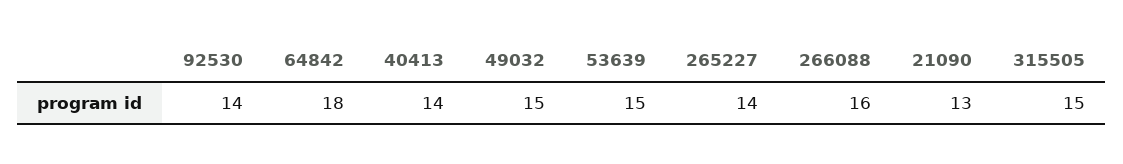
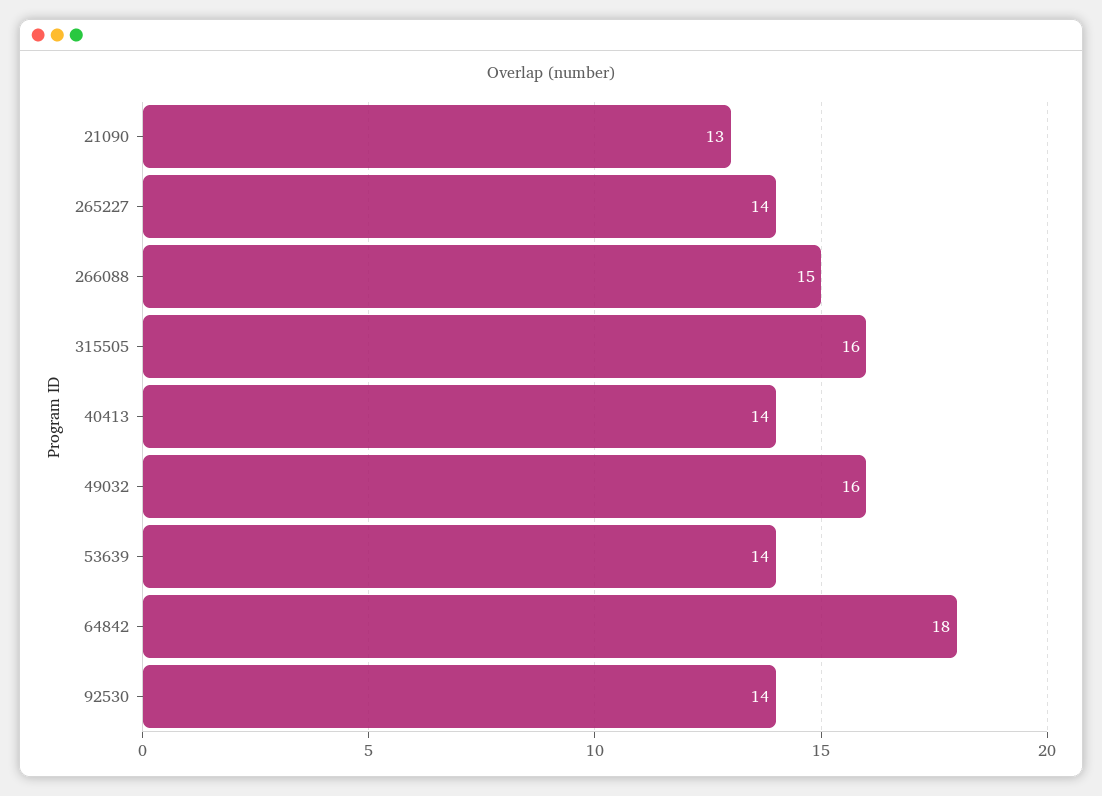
49032: 15 -> 16
53639: 15 -> 14
266088: 16 -> 15
315505: 15 -> 16

